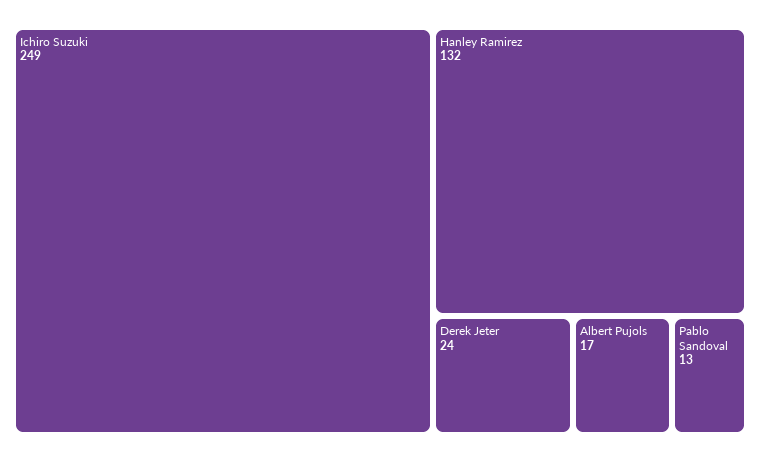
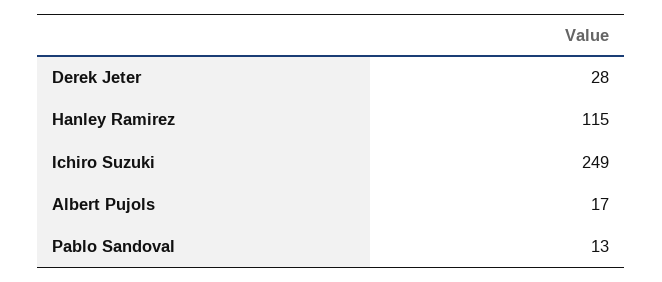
Hanley Ramirez: 132 -> 115
Derek Jeter: 24 -> 28

